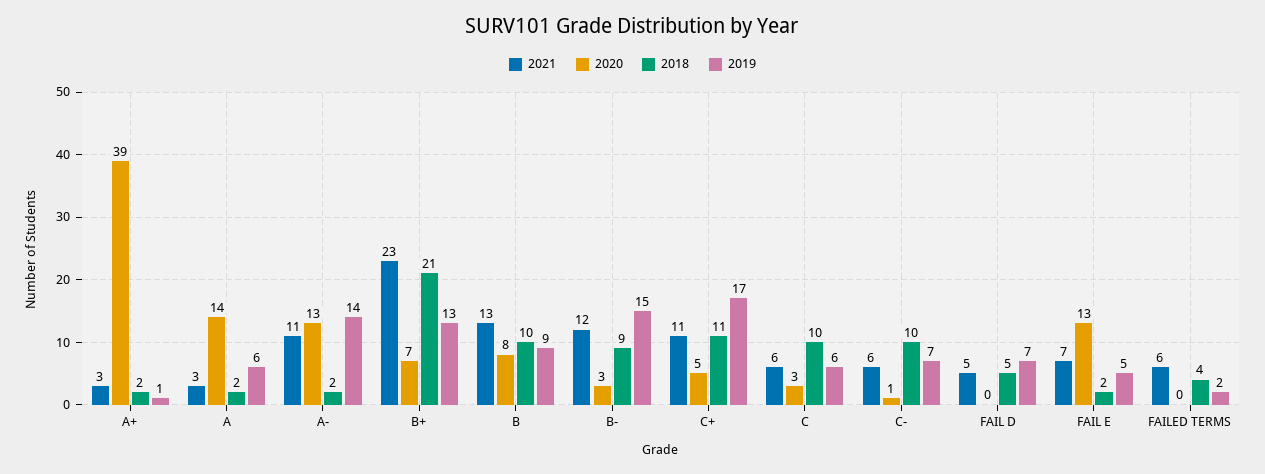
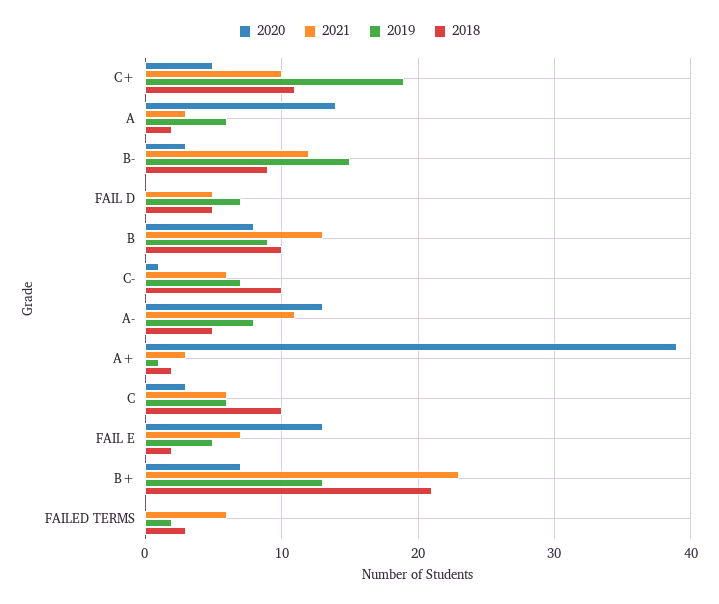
2018, A-: 2 -> 5
2019, A-: 14 -> 8
2021, C+: 11 -> 10
2019, C+: 17 -> 19
2018, FAILED TERMS: 4 -> 3

